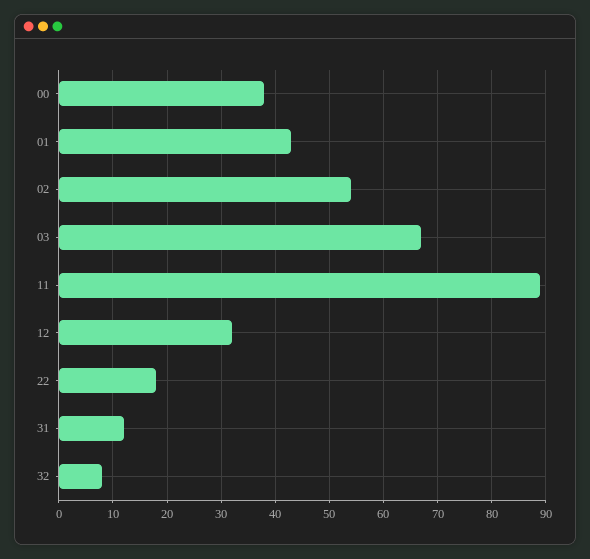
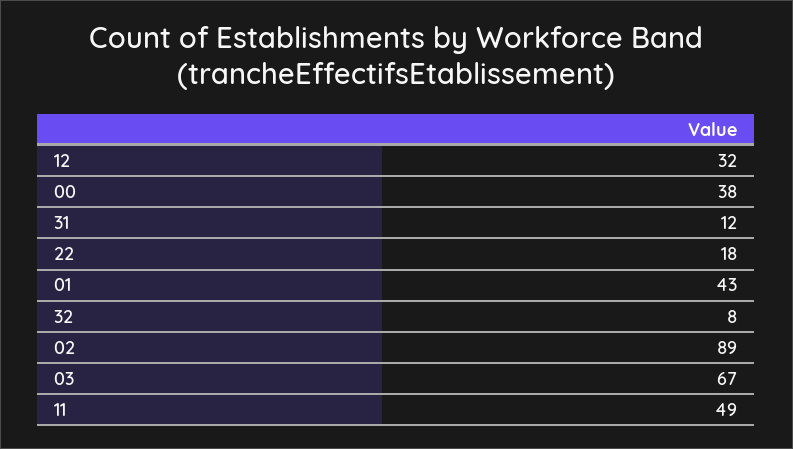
02: 55 -> 89
11: 90 -> 49

